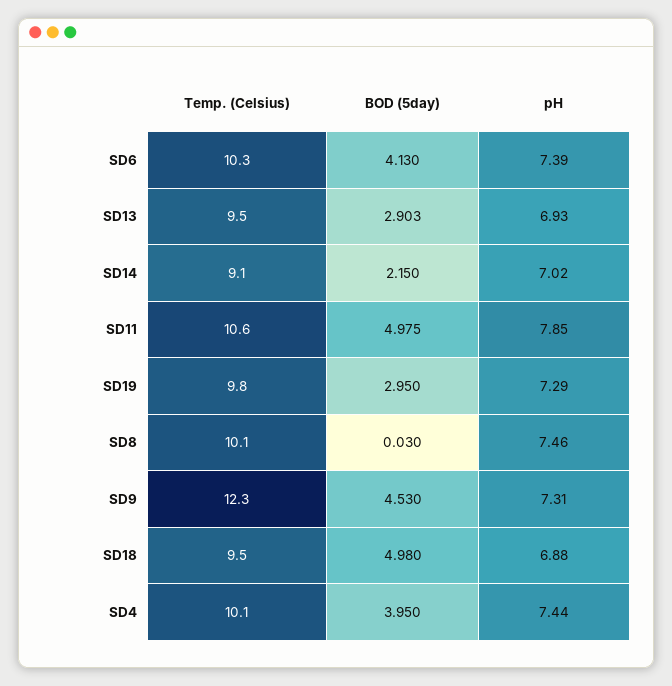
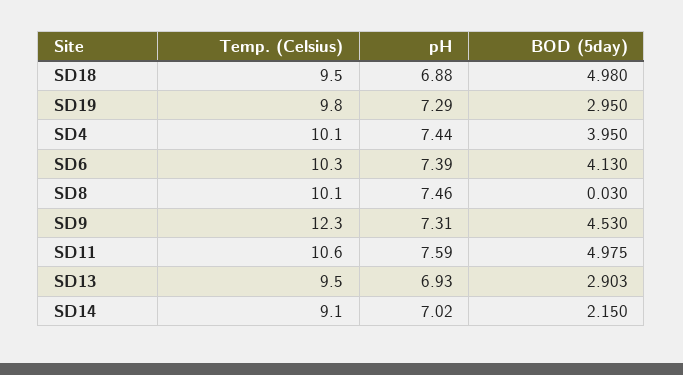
pH, SD11: 7.85 -> 7.59

